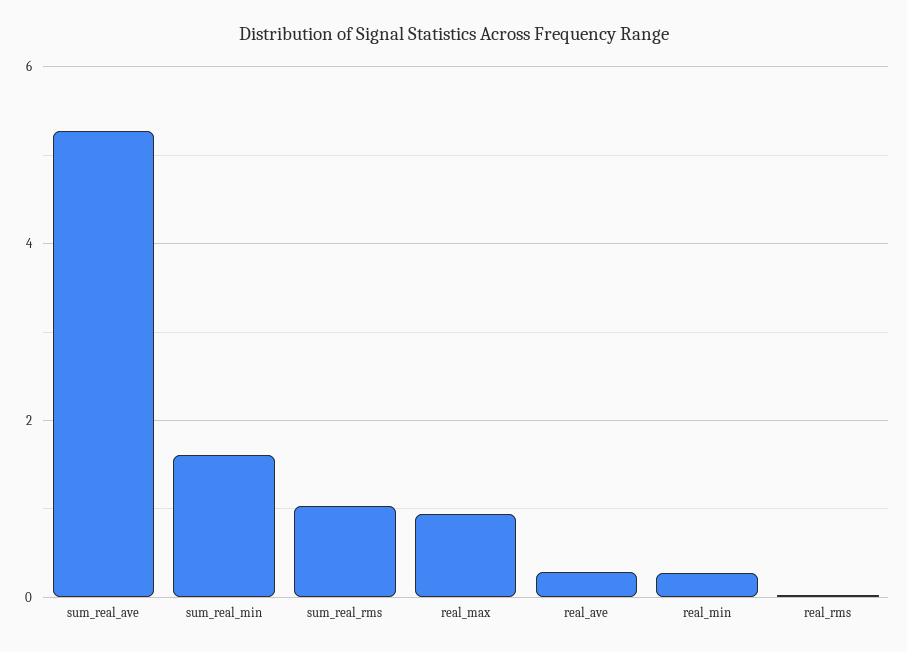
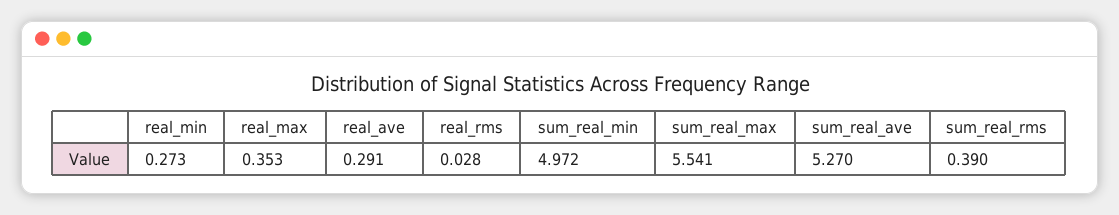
sum_real_min: 1.6 -> 4.972
sum_real_rms: 1 -> 0.39
real_max: 1 -> 0.353
sum_real_max: none -> 5.541

